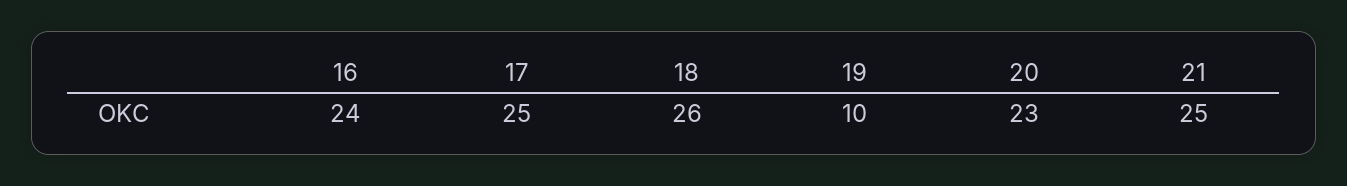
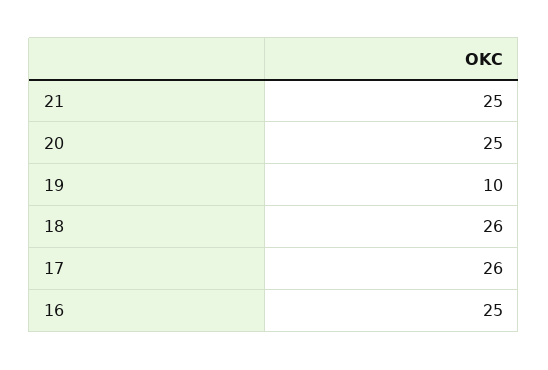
16: 24 -> 25
17: 25 -> 26
20: 23 -> 25

